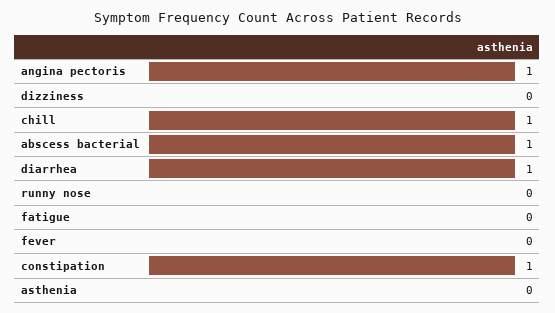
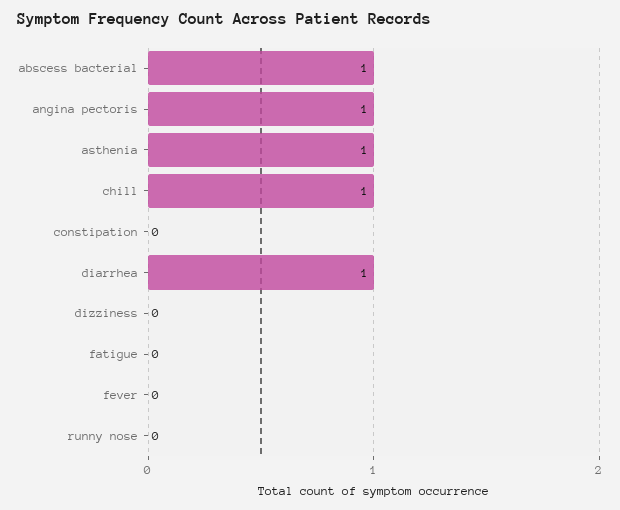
constipation: 1 -> 0
asthenia: 0 -> 1

